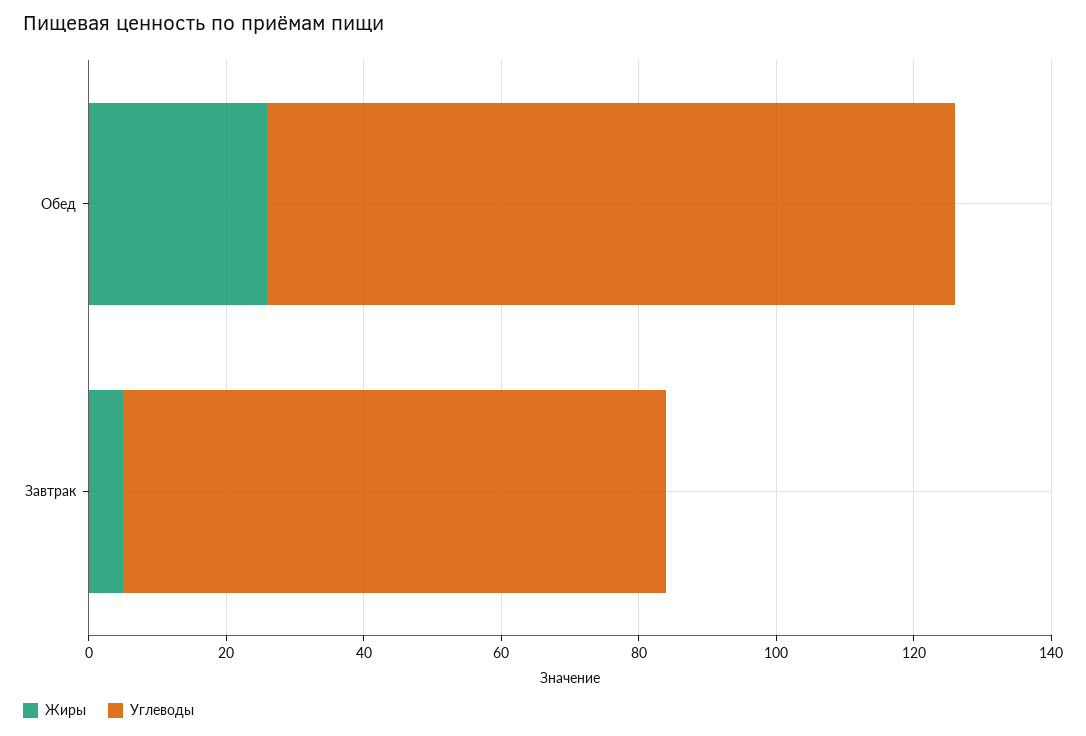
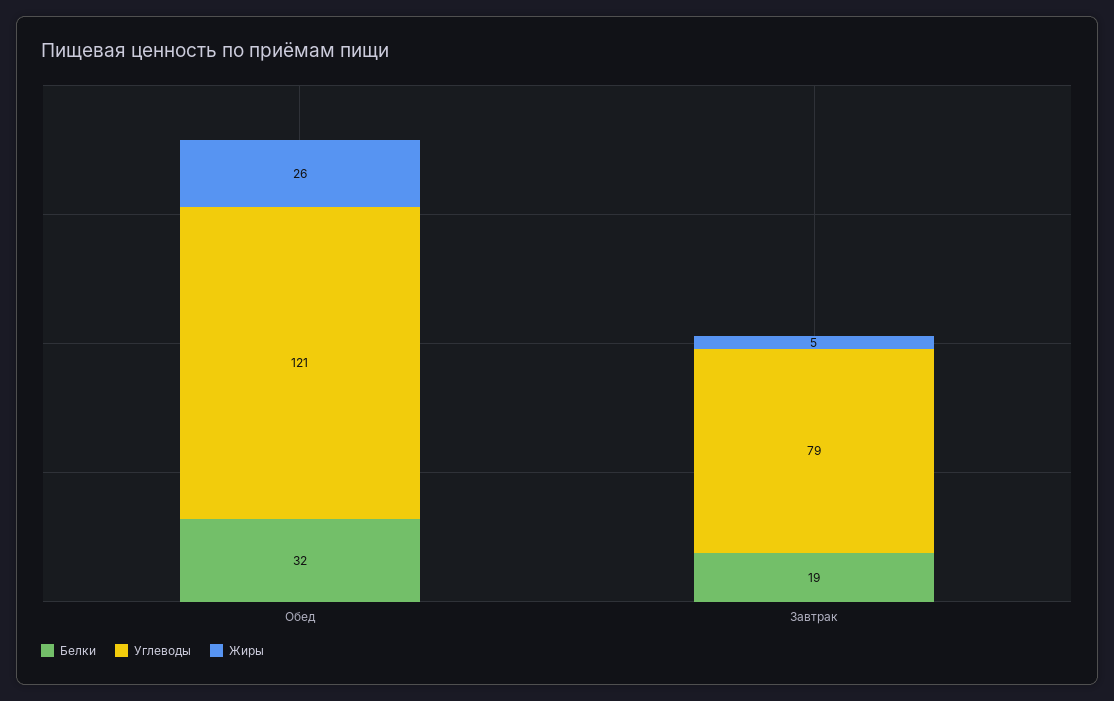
Углеводы, Обед: 100 -> 121
Белки, Обед: none -> 32
Белки, Завтрак: none -> 19

